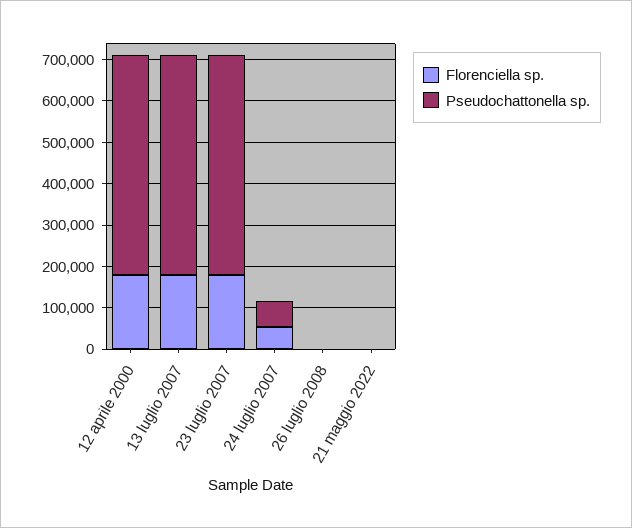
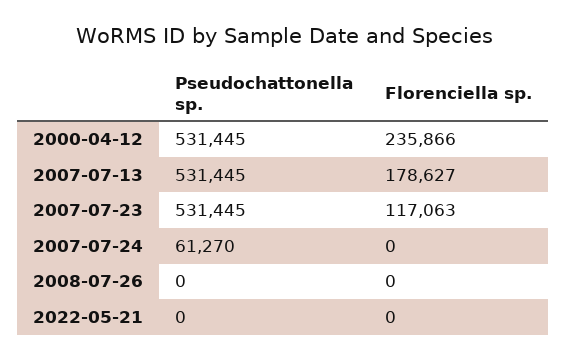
Florenciella sp., 12 aprile 2000: 180000 -> 235866
Florenciella sp., 23 luglio 2007: 180000 -> 117063
Florenciella sp., 24 luglio 2007: 60000 -> 0

